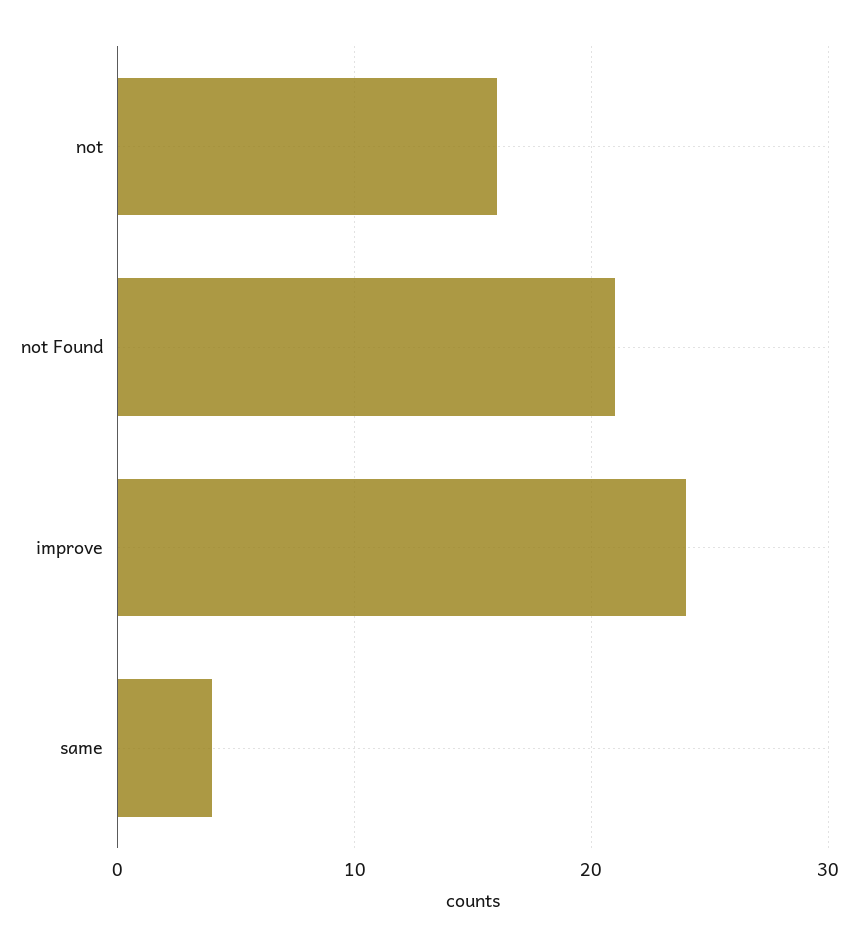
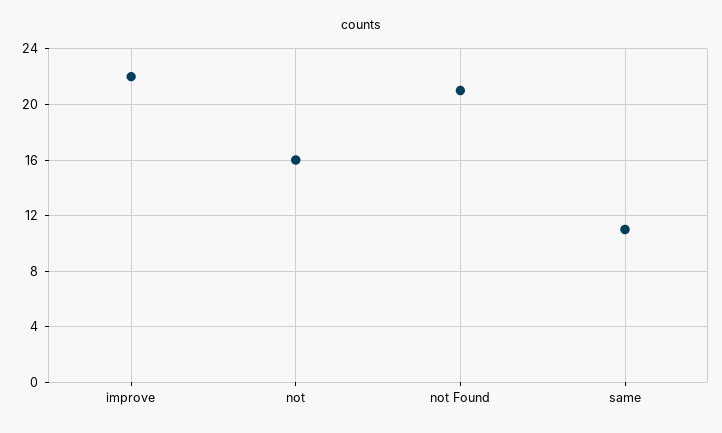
improve: 24 -> 22
same: 4 -> 11

